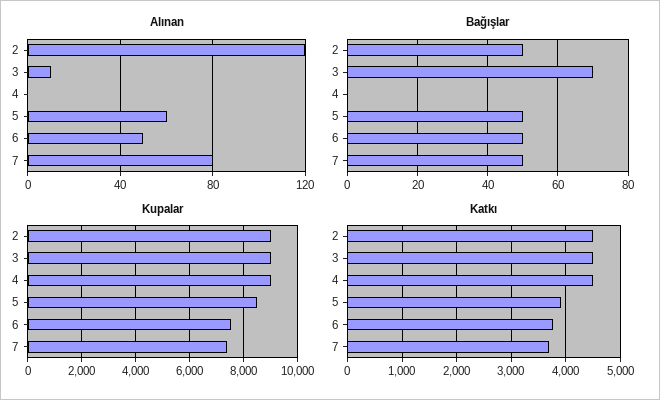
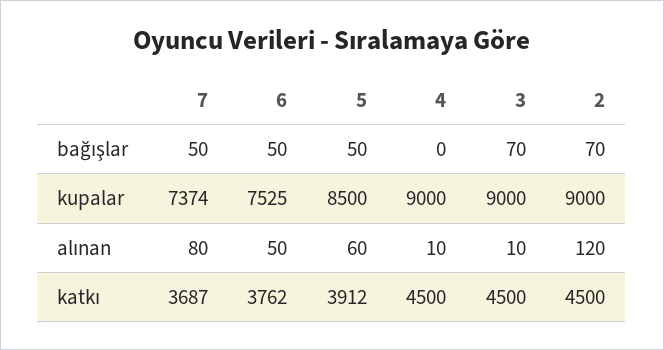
Alınan, 4: 0 -> 10
Bağışlar, 2: 50 -> 70

